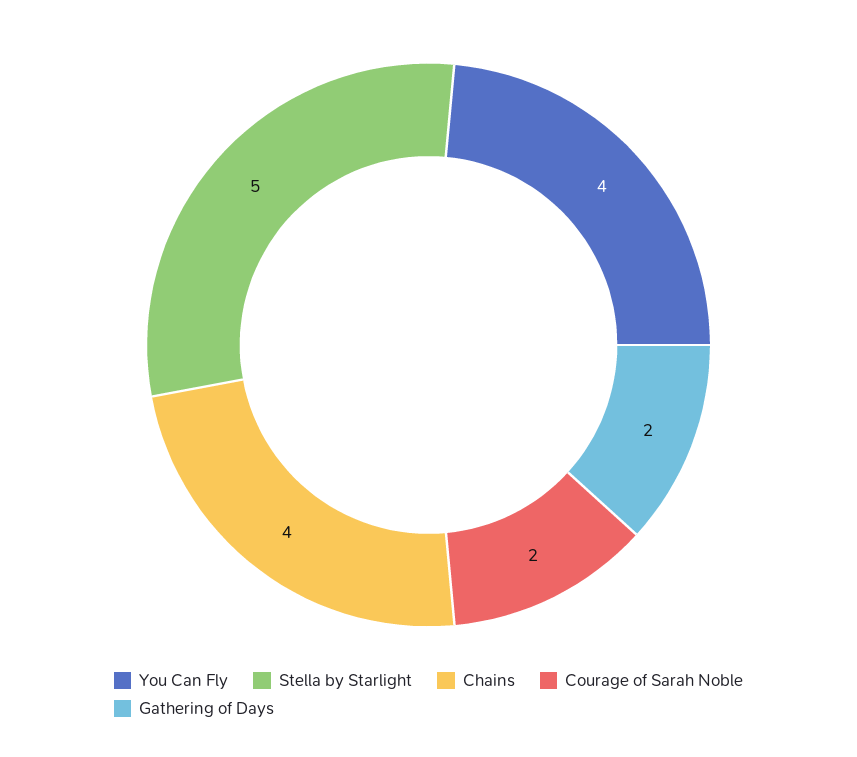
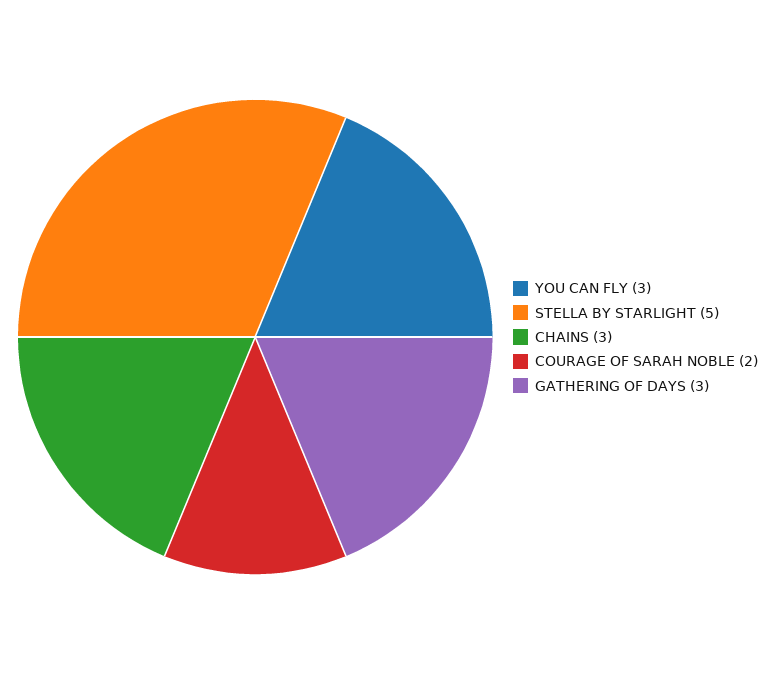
You Can Fly: 4 -> 3
Chains: 4 -> 3
Gathering of Days: 2 -> 3

